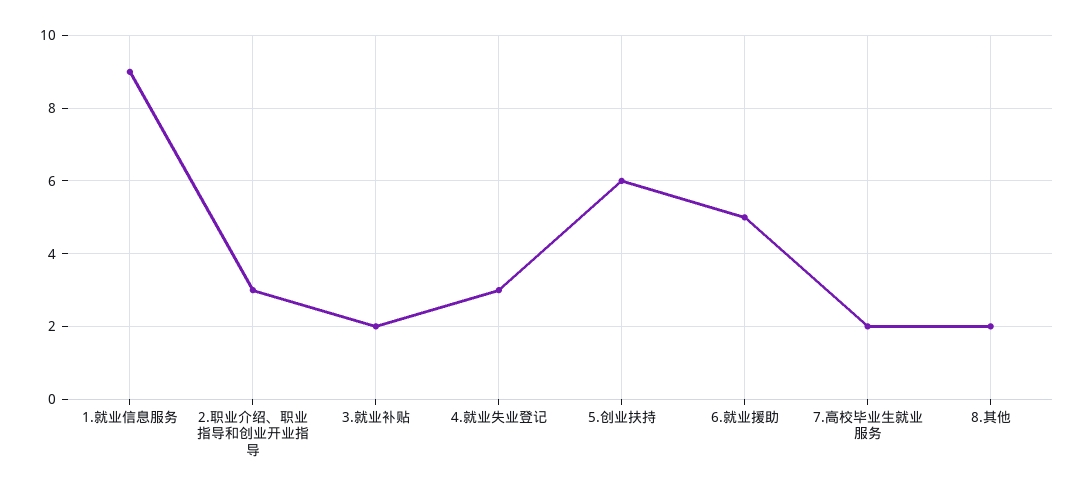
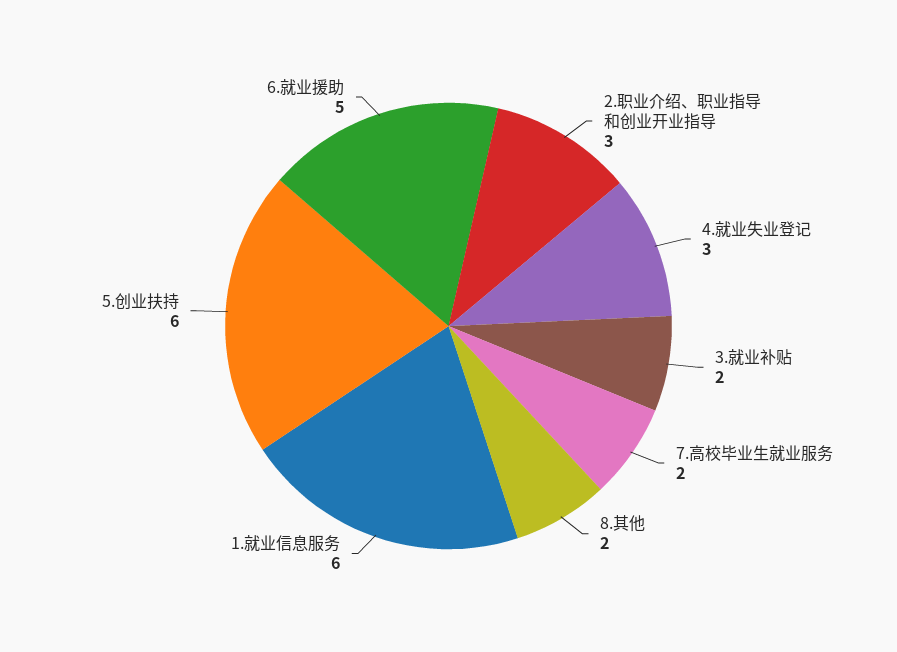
1.就业信息服务: 9 -> 6

